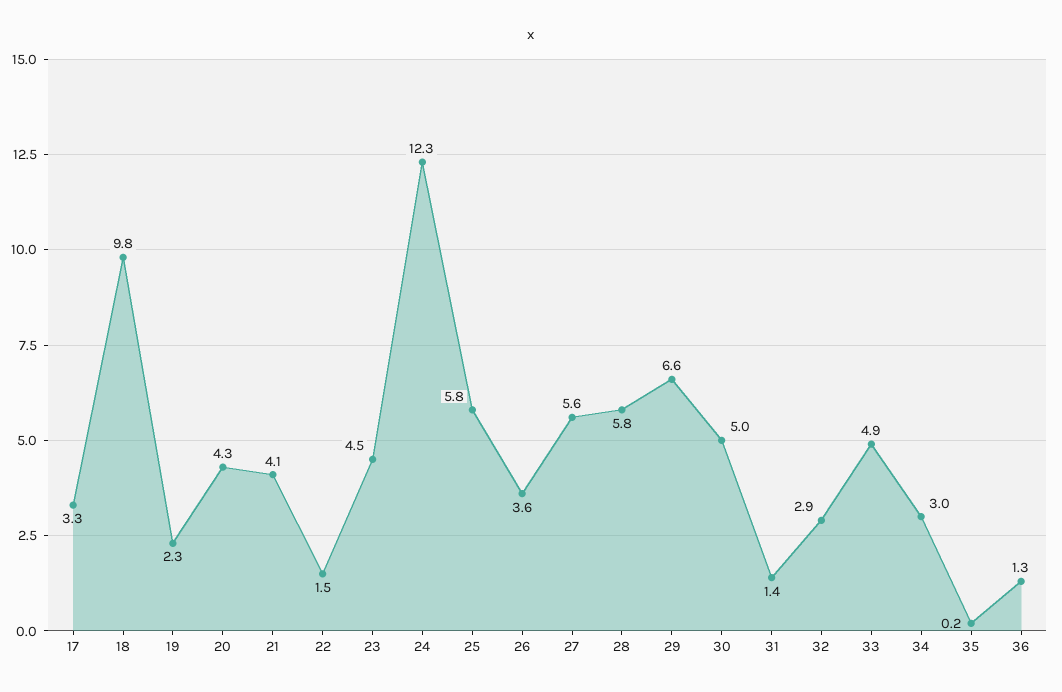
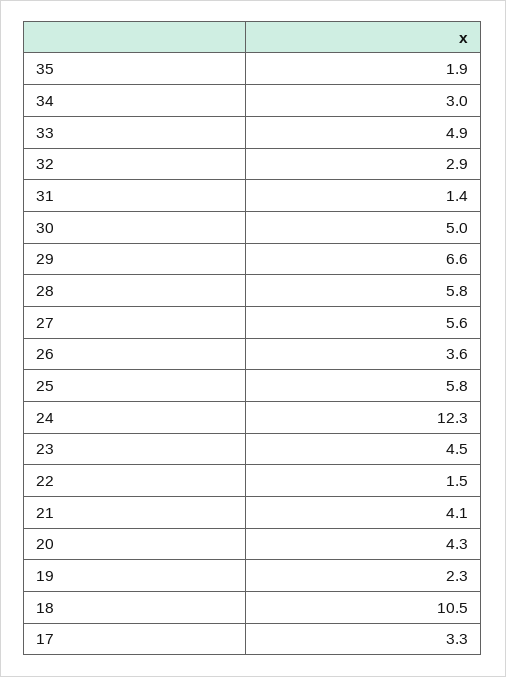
18: 9.8 -> 10.5
35: 0.2 -> 1.9
36: 1.3 -> none

